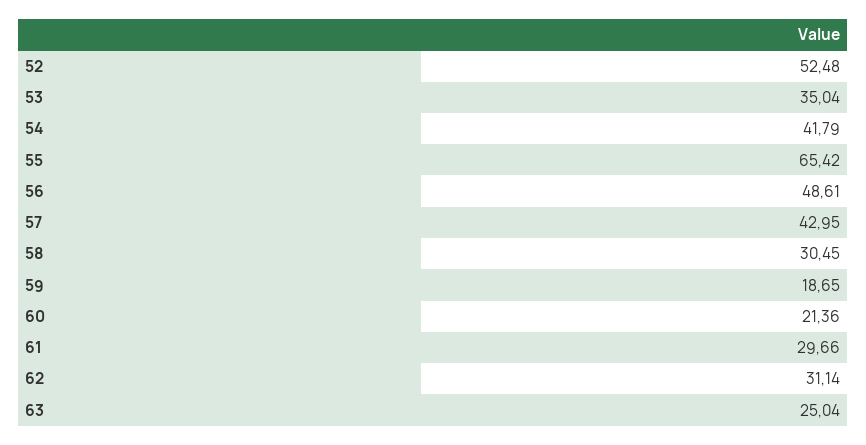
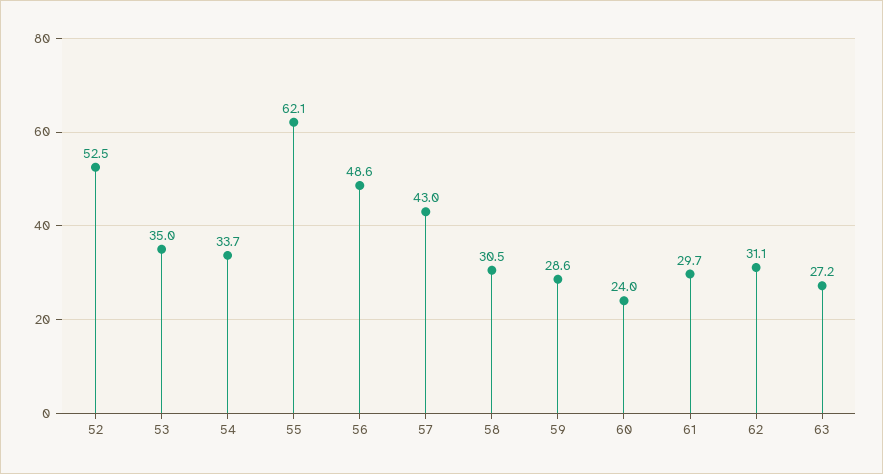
54: 41.79 -> 33.7
55: 65.42 -> 62.1
59: 18.65 -> 28.6
60: 21.36 -> 24
63: 25.04 -> 27.2

